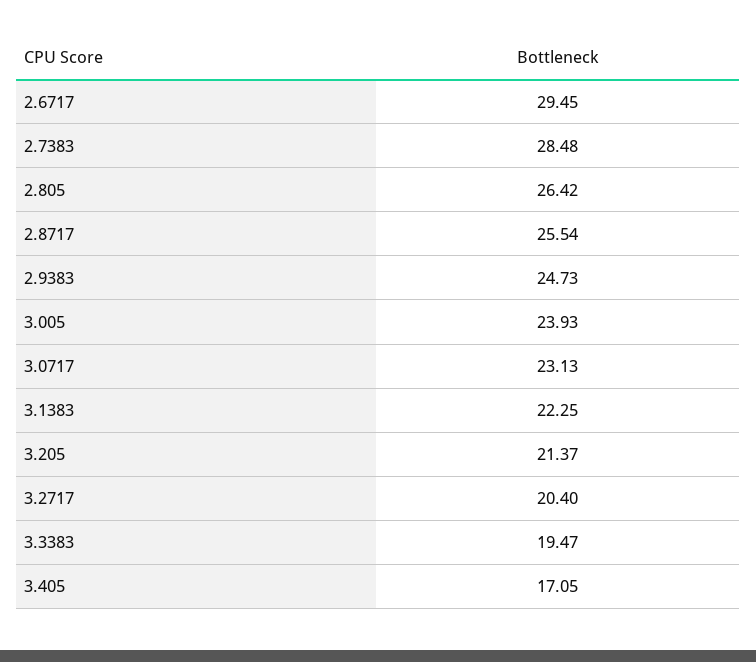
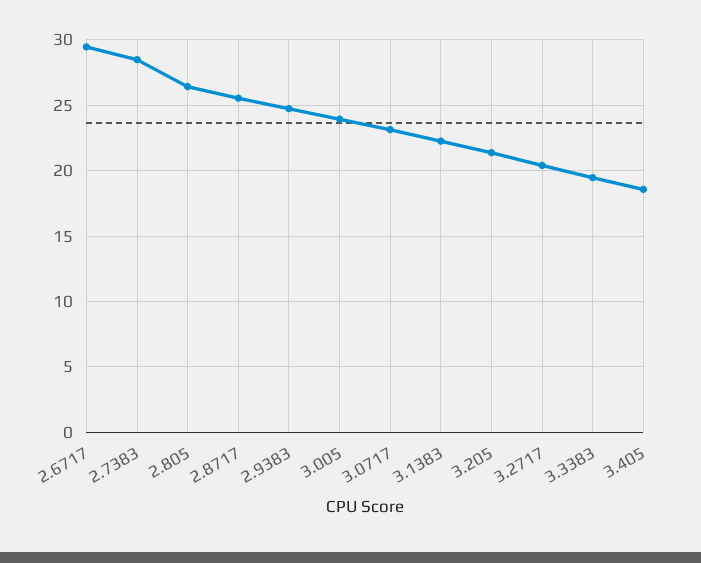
3.405: 17.05 -> 18.5

